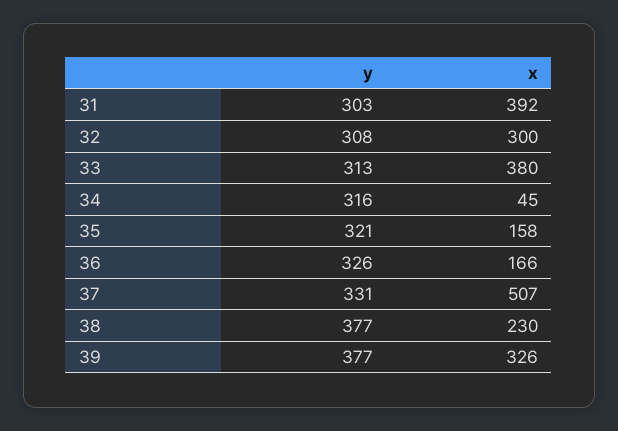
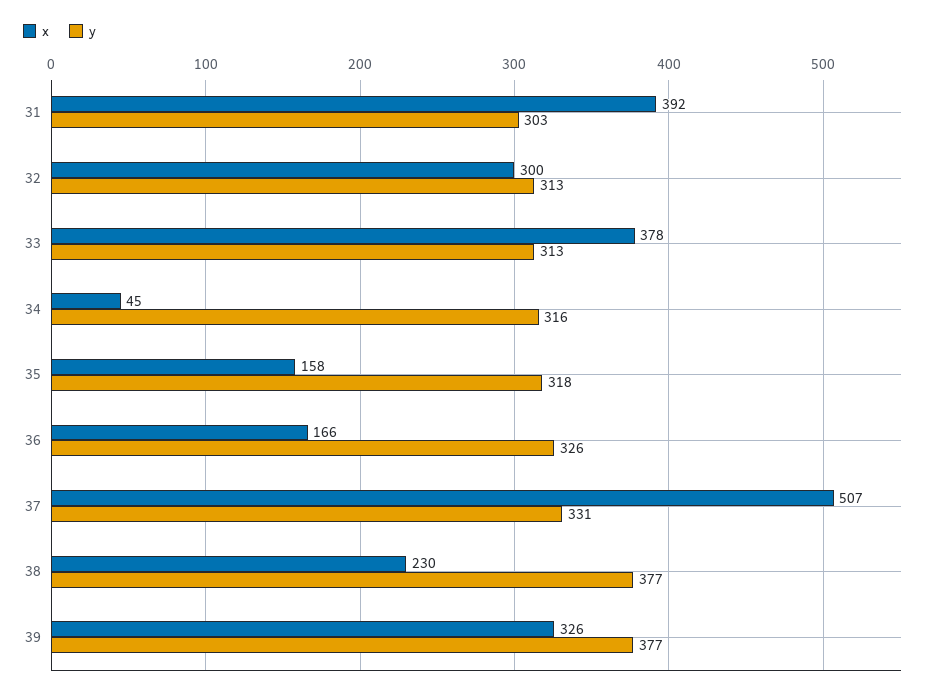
y, 32: 308 -> 313
x, 33: 380 -> 378
y, 35: 321 -> 318

